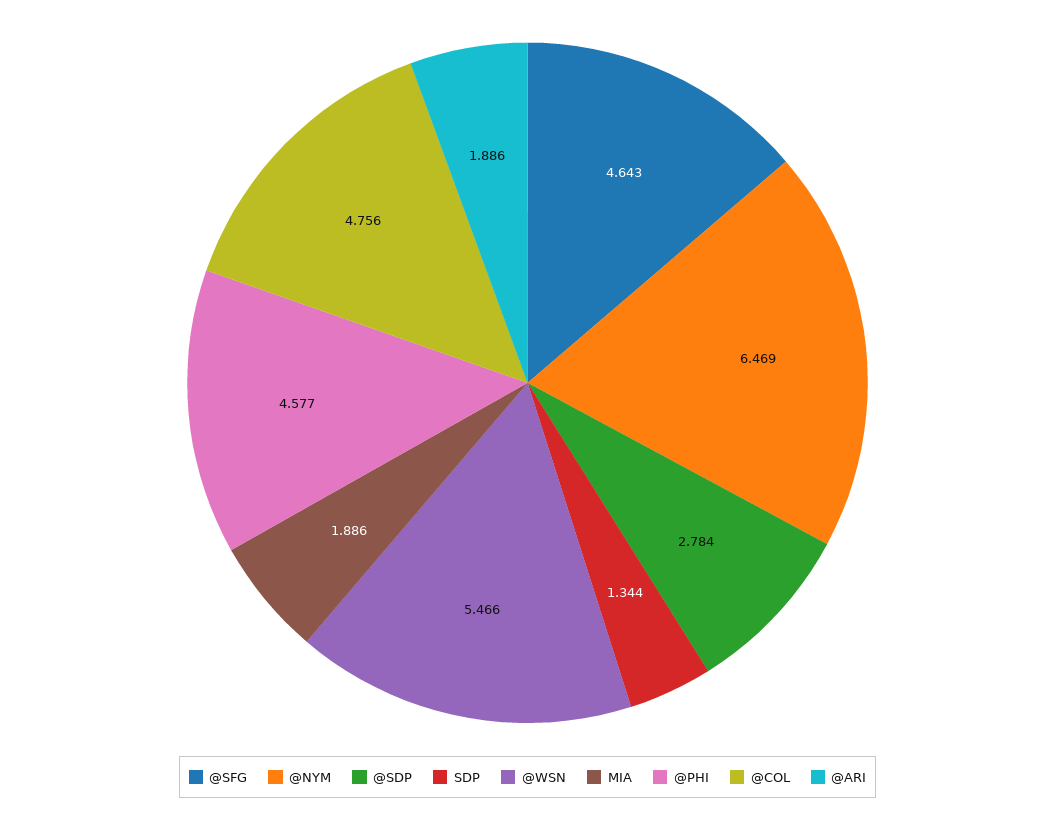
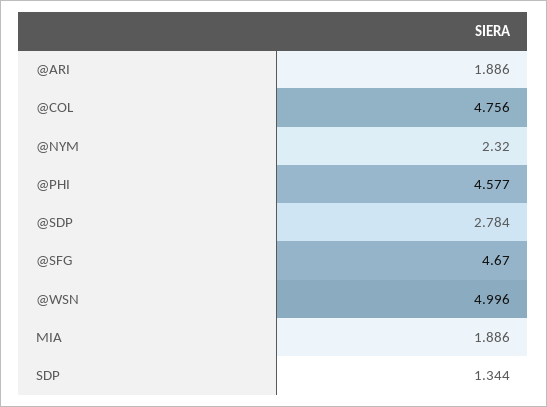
@SFG: 4.643 -> 4.67
@NYM: 6.469 -> 2.32
@WSN: 5.466 -> 4.996

